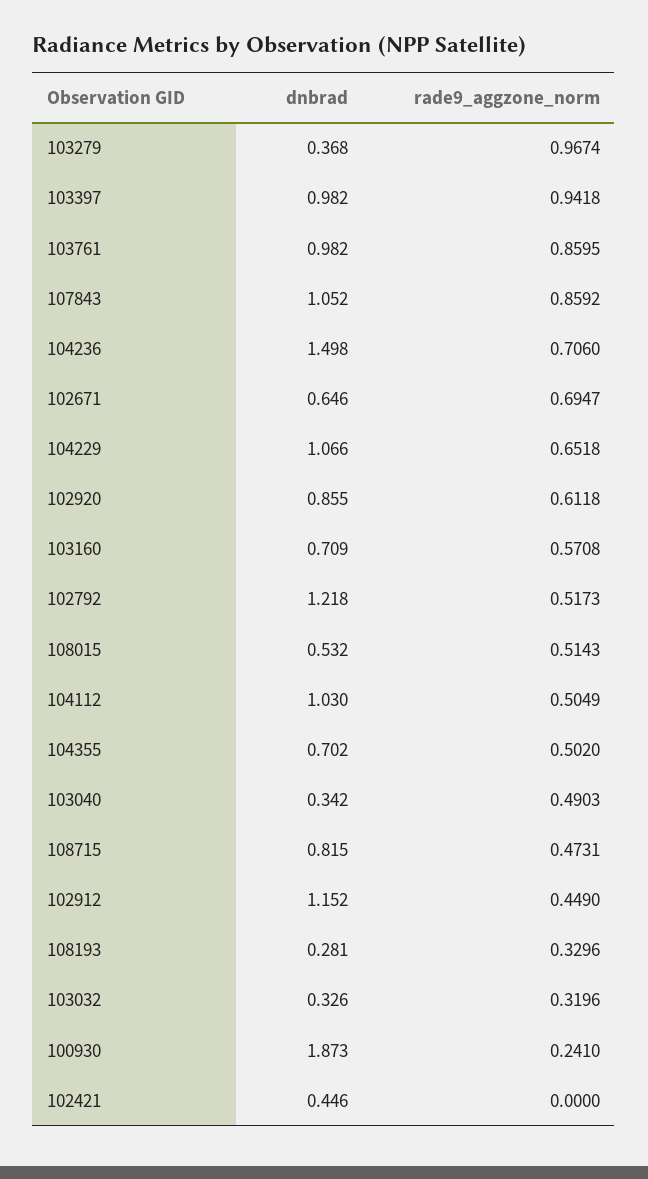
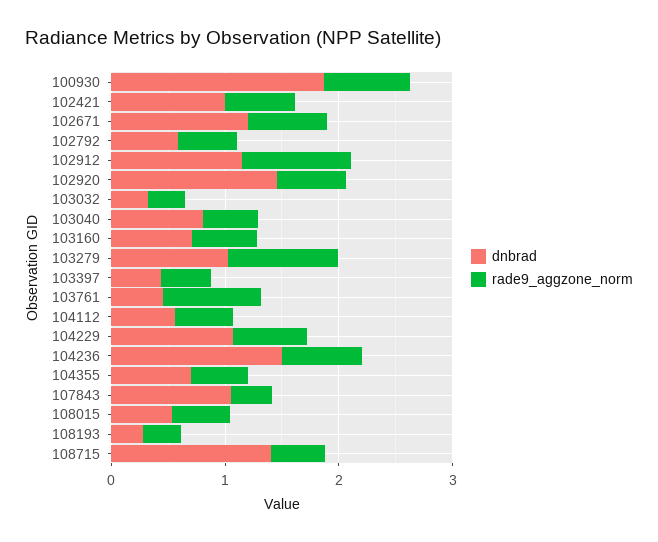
dnbrad, 103279: 0.368 -> 1
dnbrad, 103397: 0.982 -> 0.4
rade9_aggzone_norm, 103397: 0.9418 -> 0.4
dnbrad, 103761: 0.982 -> 0.4
rade9_aggzone_norm, 107843: 0.8592 -> 0.4
dnbrad, 102671: 0.646 -> 1.2
dnbrad, 102920: 0.855 -> 1.4
dnbrad, 102792: 1.218 -> 0.6
dnbrad, 104112: 1.03 -> 0.6
dnbrad, 103040: 0.342 -> 0.8
dnbrad, 108715: 0.815 -> 1.4
rade9_aggzone_norm, 102912: 0.449 -> 1
rade9_aggzone_norm, 100930: 0.241 -> 0.8
dnbrad, 102421: 0.446 -> 1
rade9_aggzone_norm, 102421: 0 -> 0.6

